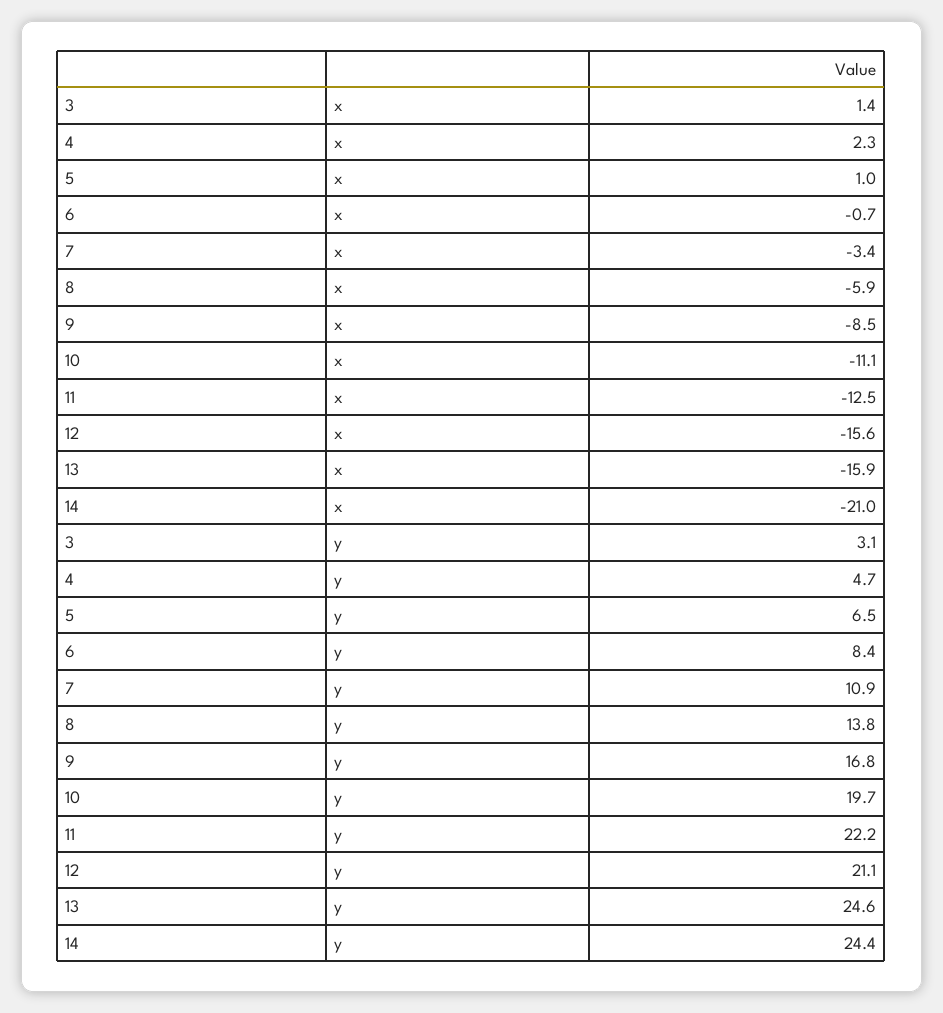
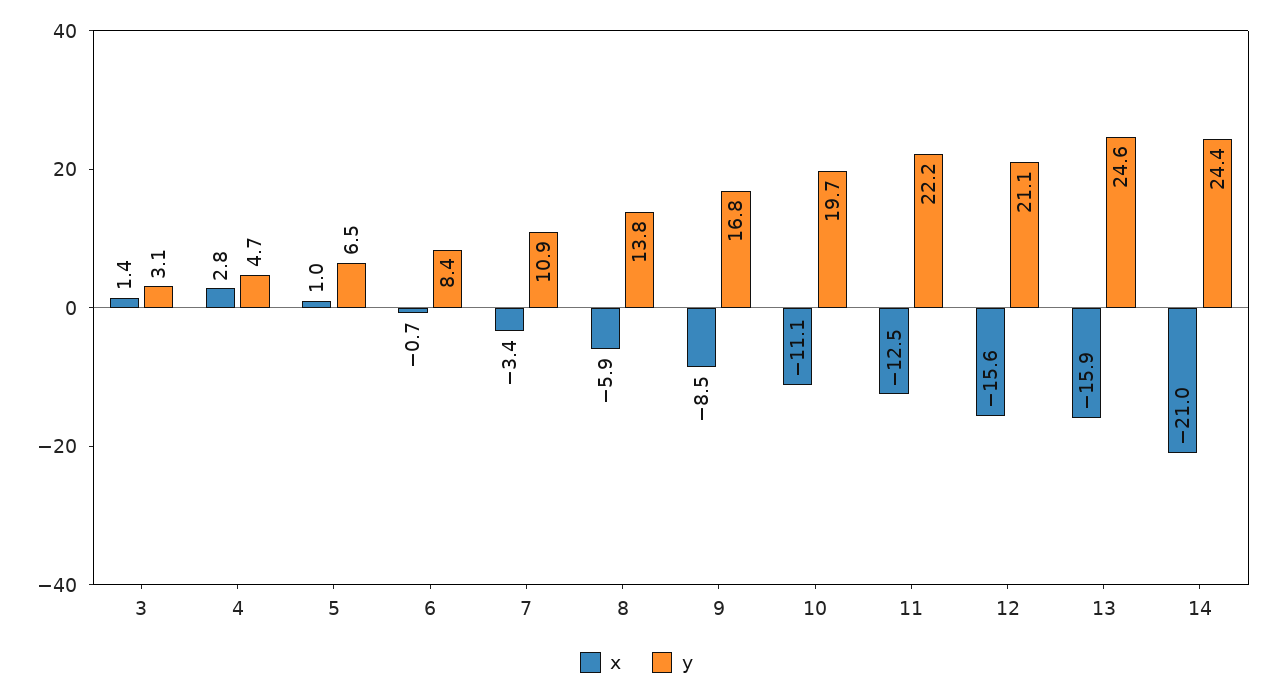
x, 4: 2.3 -> 2.8

